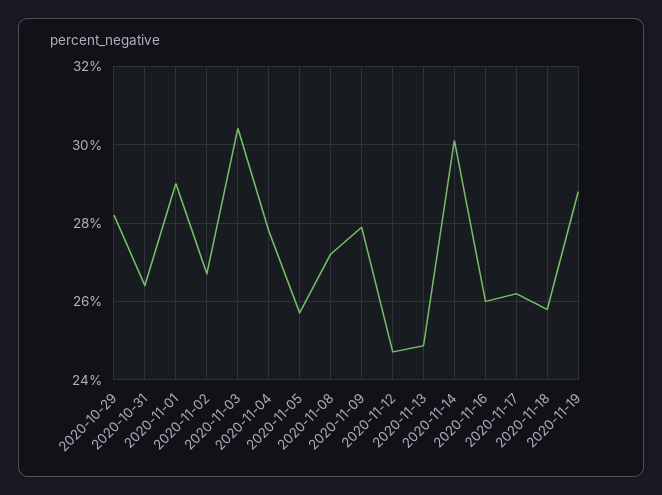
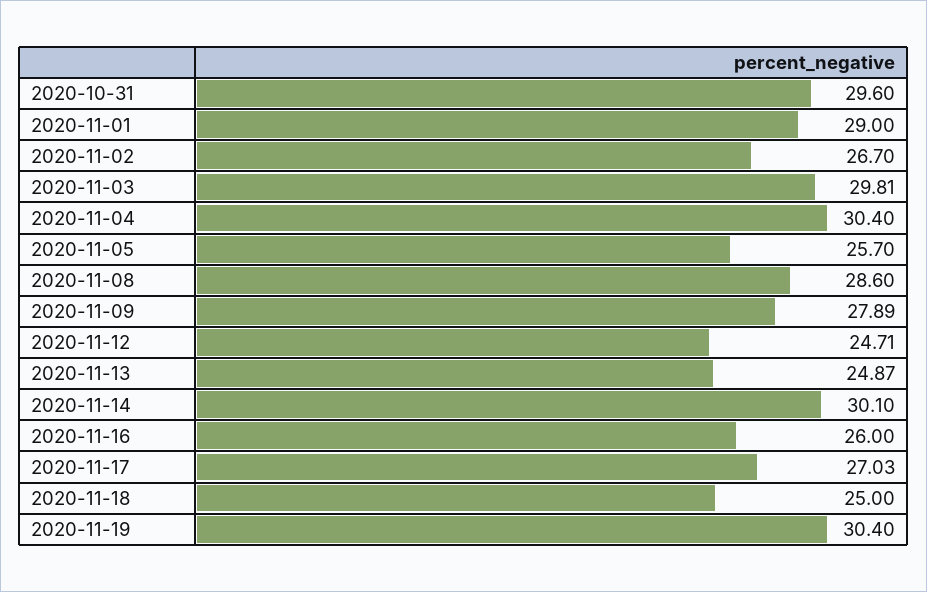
2020-10-29: 28.2 -> none
2020-10-31: 26.4 -> 29.6
2020-11-03: 30.4 -> 29.81
2020-11-04: 27.8 -> 30.4
2020-11-08: 27.2 -> 28.6
2020-11-17: 26.2 -> 27.03
2020-11-18: 25.8 -> 25
2020-11-19: 28.8 -> 30.4

